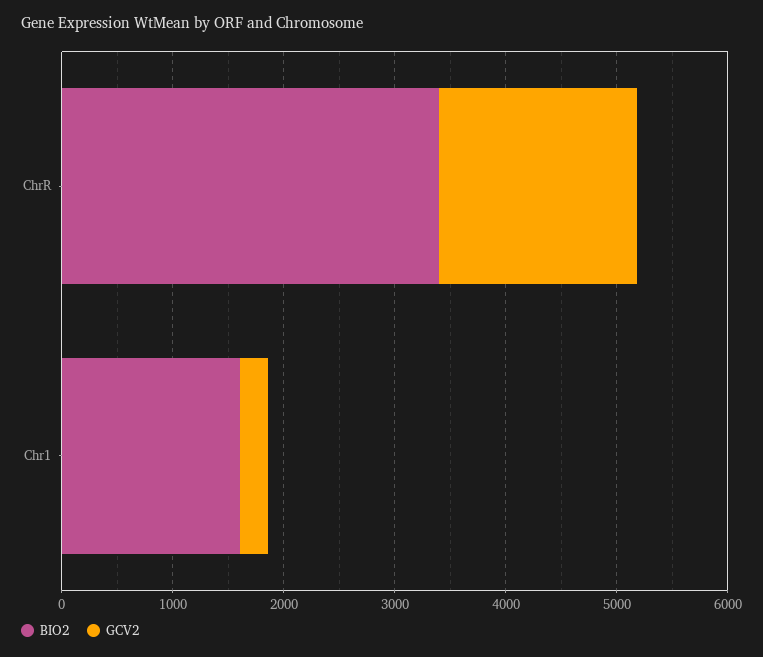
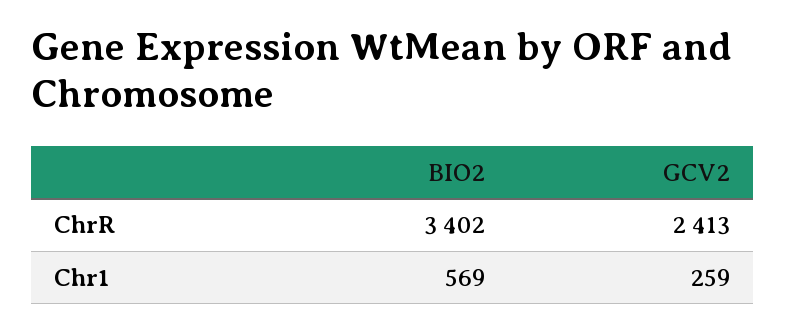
GCV2, ChrR: 1800 -> 2413
BIO2, Chr1: 1600 -> 569

